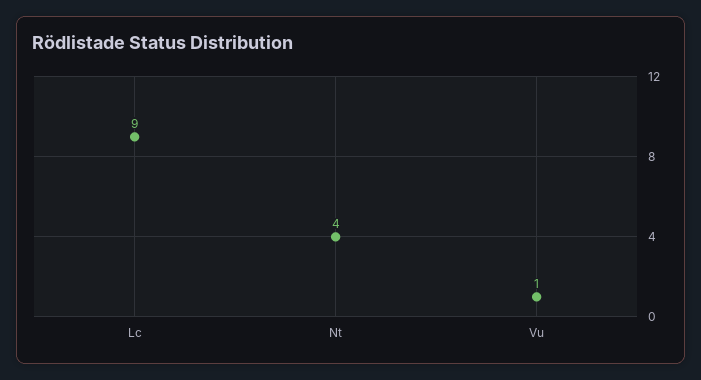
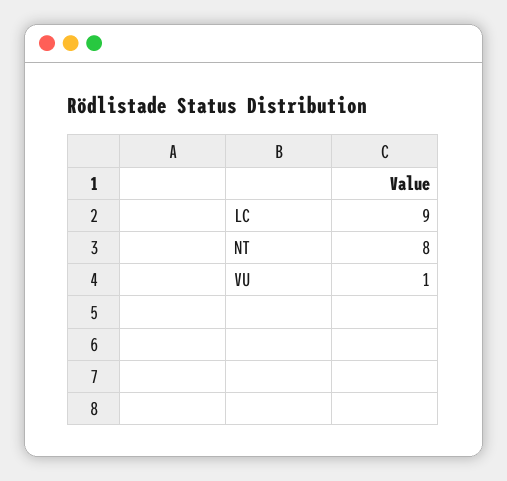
Nt: 4 -> 8

